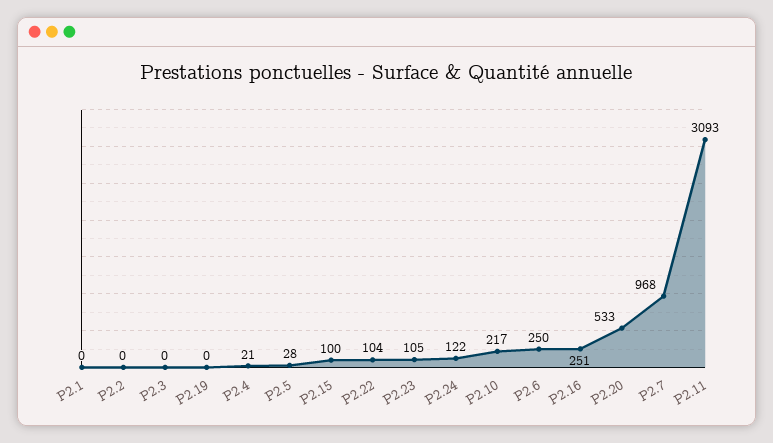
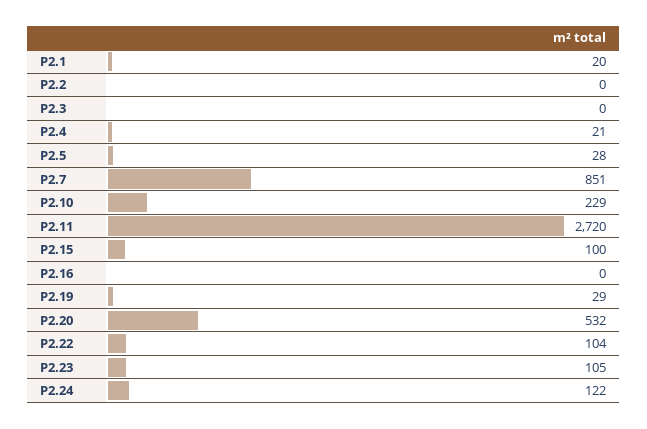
P2.1: 0 -> 20
P2.19: 0 -> 29
P2.10: 217 -> 229
P2.6: 250 -> none
P2.16: 251 -> 0
P2.20: 533 -> 532
P2.7: 968 -> 851
P2.11: 3093 -> 2720

